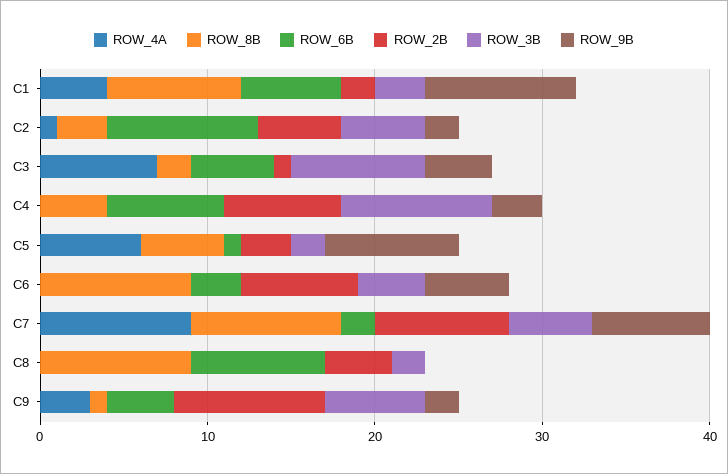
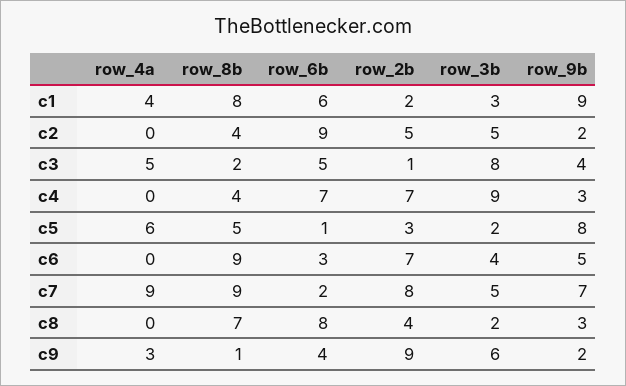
ROW_4A, C2: 1 -> 0
ROW_8B, C2: 3 -> 4
ROW_4A, C3: 7 -> 5
ROW_8B, C8: 9 -> 7
ROW_9B, C8: 0 -> 3

